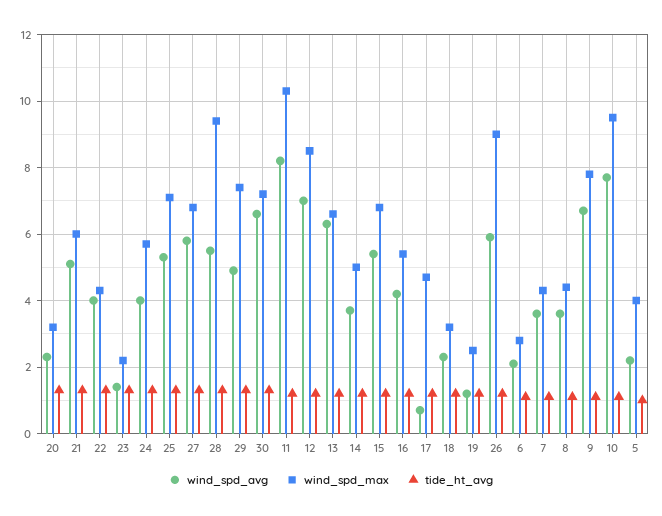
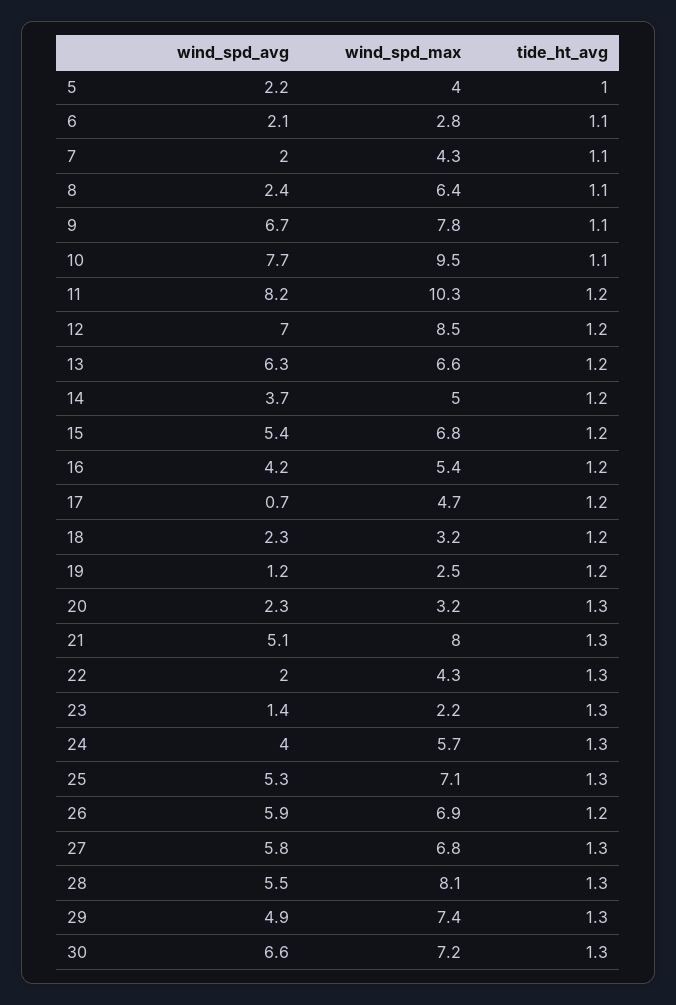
wind_spd_max, 21: 6 -> 8
wind_spd_avg, 22: 4 -> 2
wind_spd_max, 28: 9.5 -> 8.1
wind_spd_max, 26: 9 -> 6.9
wind_spd_avg, 7: 3.5 -> 2
wind_spd_avg, 8: 3.5 -> 2.4
wind_spd_max, 8: 4.5 -> 6.4

